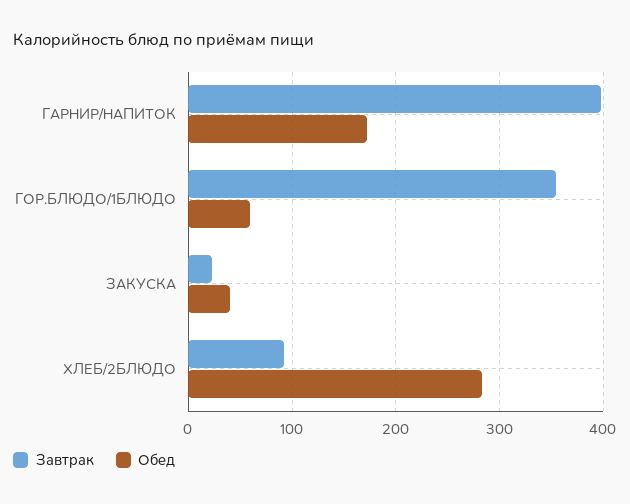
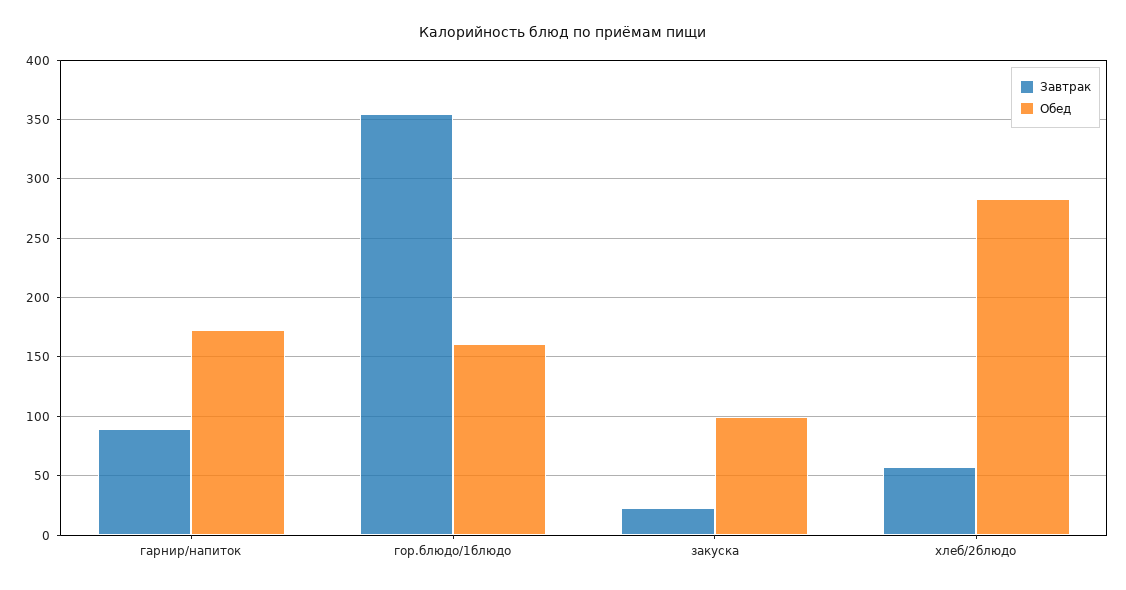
Завтрак, ГАРНИР/НАПИТОК: 400 -> 90
Обед, ГОР.БЛЮДО/1БЛЮДО: 60 -> 160
Обед, ЗАКУСКА: 40 -> 100
Завтрак, ХЛЕБ/2БЛЮДО: 90 -> 60

